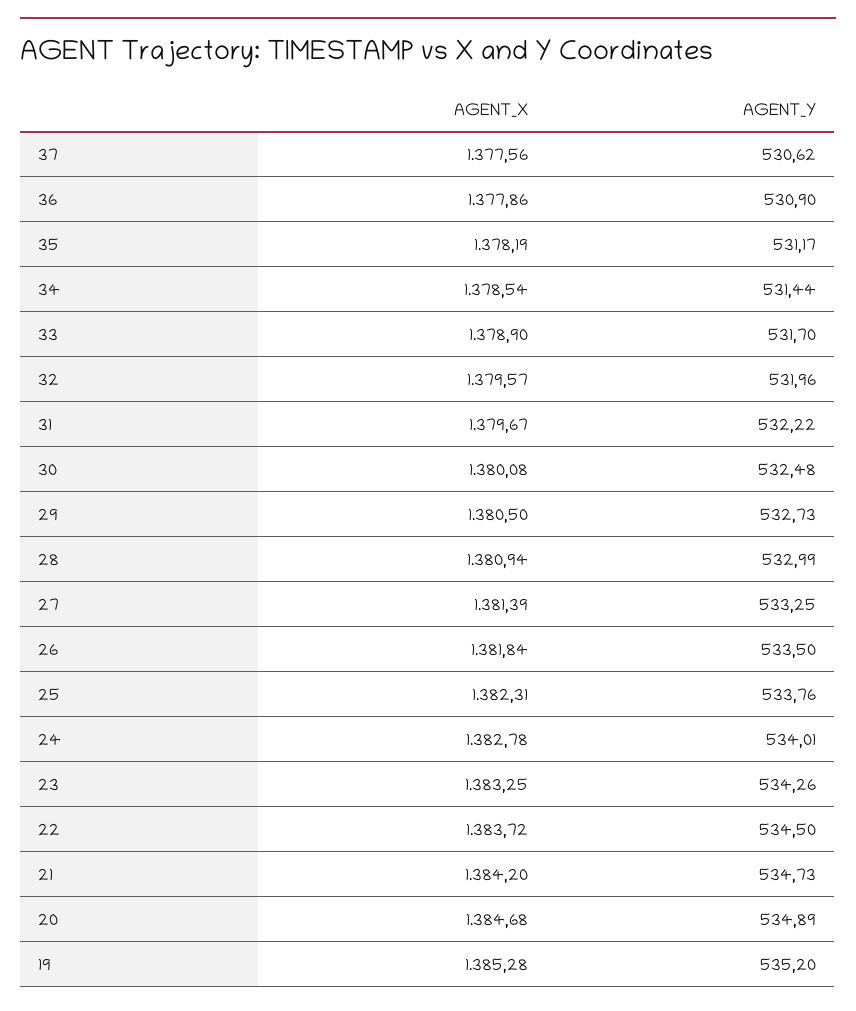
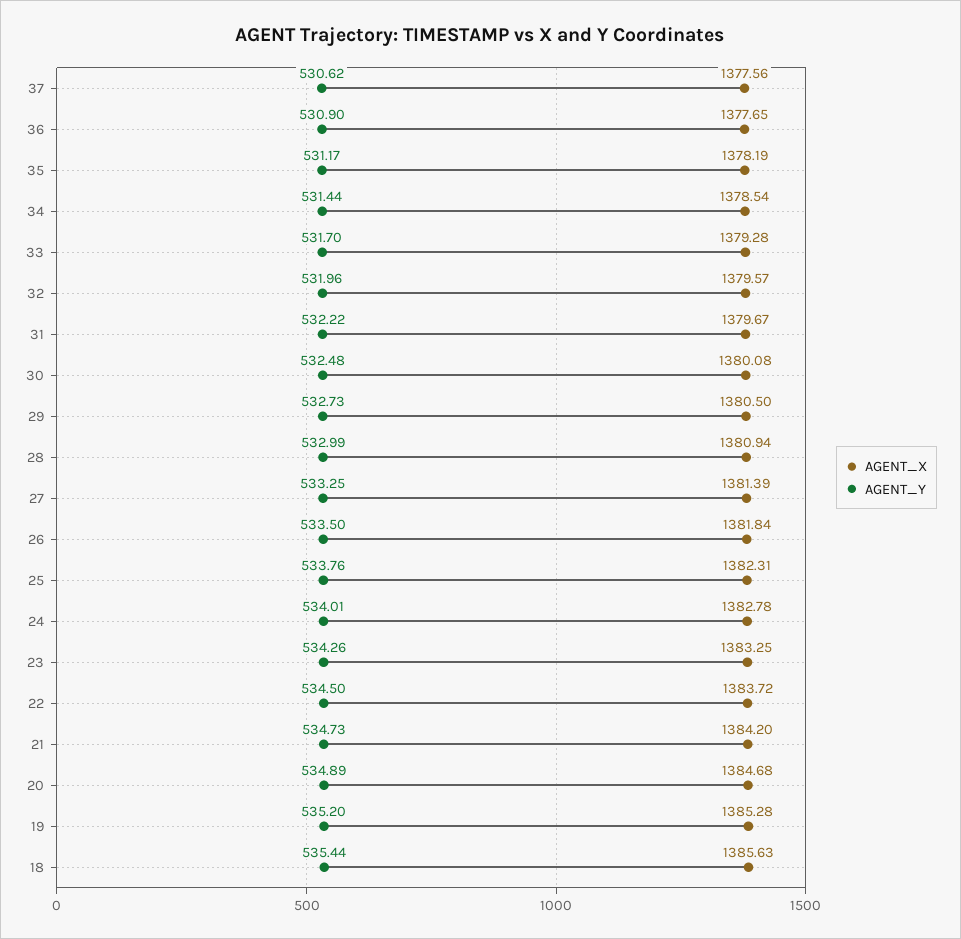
AGENT_X, 36: 1377.86 -> 1377.65
AGENT_X, 33: 1378.9 -> 1379.28
AGENT_X, 18: none -> 1385.63
AGENT_Y, 18: none -> 535.44

